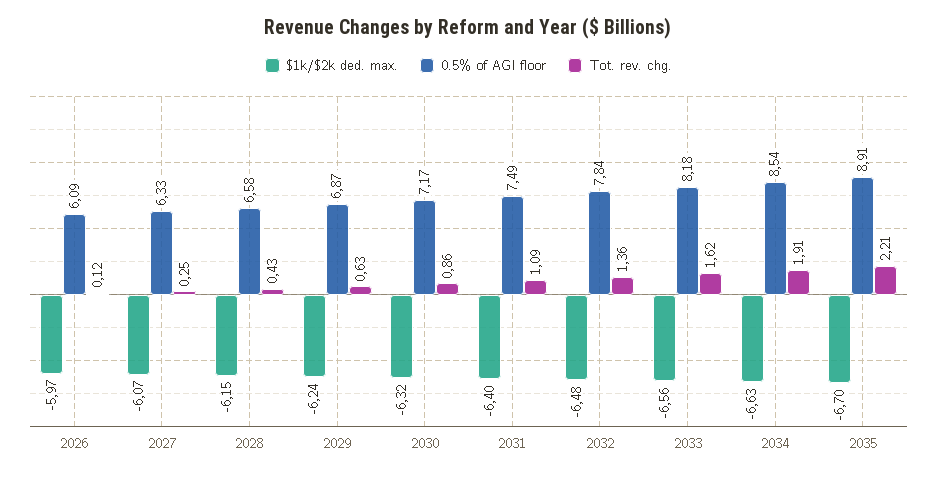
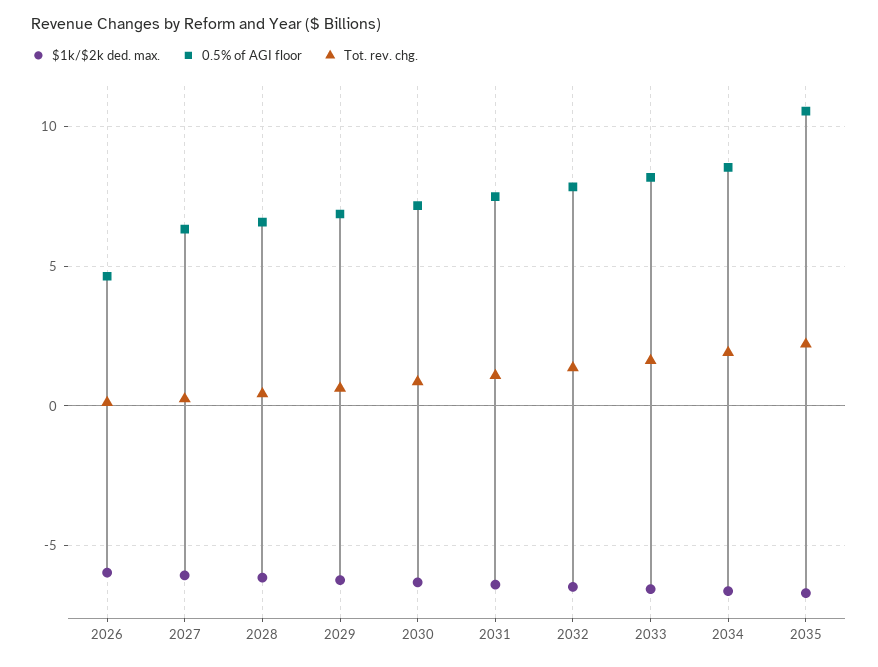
0.5% of AGI floor, 2026: 6.09 -> 4.5
0.5% of AGI floor, 2035: 8.91 -> 10.5

